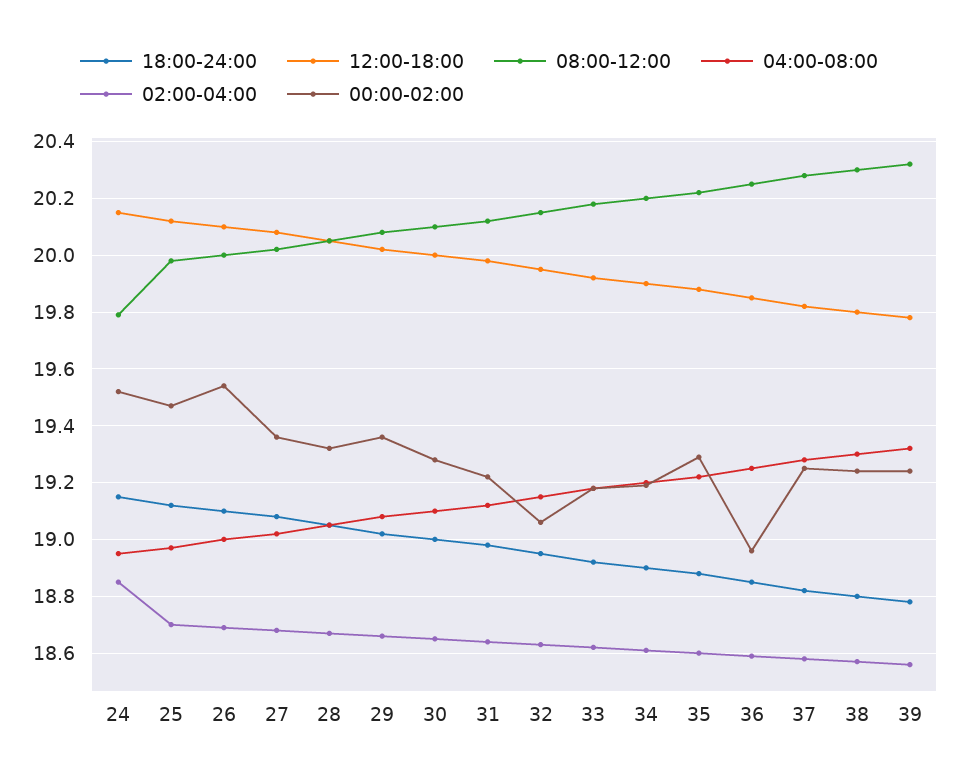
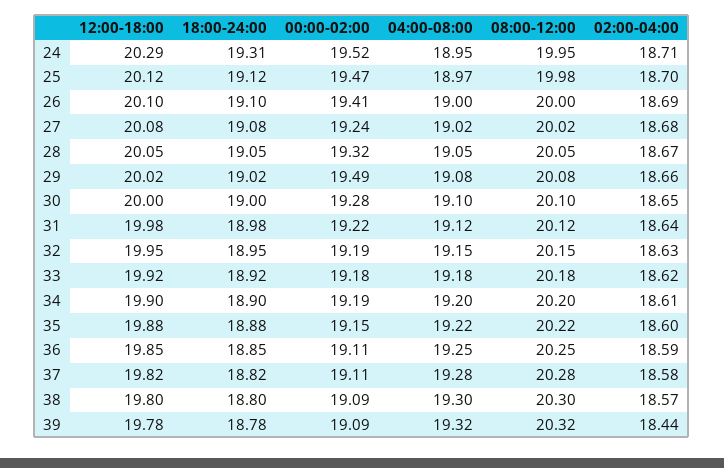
18:00-24:00, 24: 19.15 -> 19.31
12:00-18:00, 24: 20.15 -> 20.29
08:00-12:00, 24: 19.8 -> 19.95
02:00-04:00, 24: 18.85 -> 18.71
00:00-02:00, 26: 19.55 -> 19.41
00:00-02:00, 27: 19.35 -> 19.24
00:00-02:00, 29: 19.35 -> 19.49
00:00-02:00, 32: 19.05 -> 19.19
00:00-02:00, 35: 19.3 -> 19.15
00:00-02:00, 36: 18.95 -> 19.11
00:00-02:00, 37: 19.25 -> 19.11
00:00-02:00, 38: 19.25 -> 19.09
02:00-04:00, 39: 18.55 -> 18.44
00:00-02:00, 39: 19.25 -> 19.09

